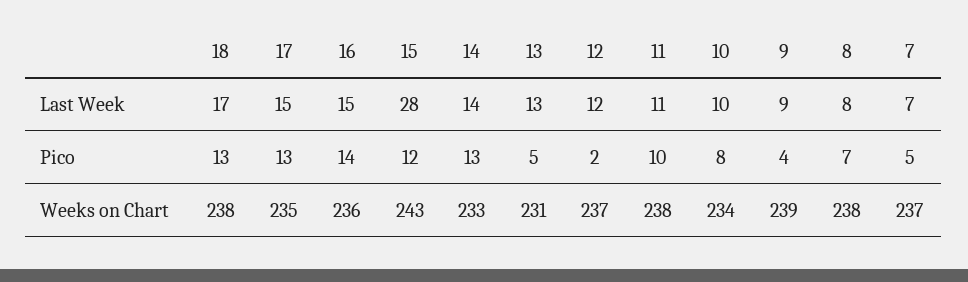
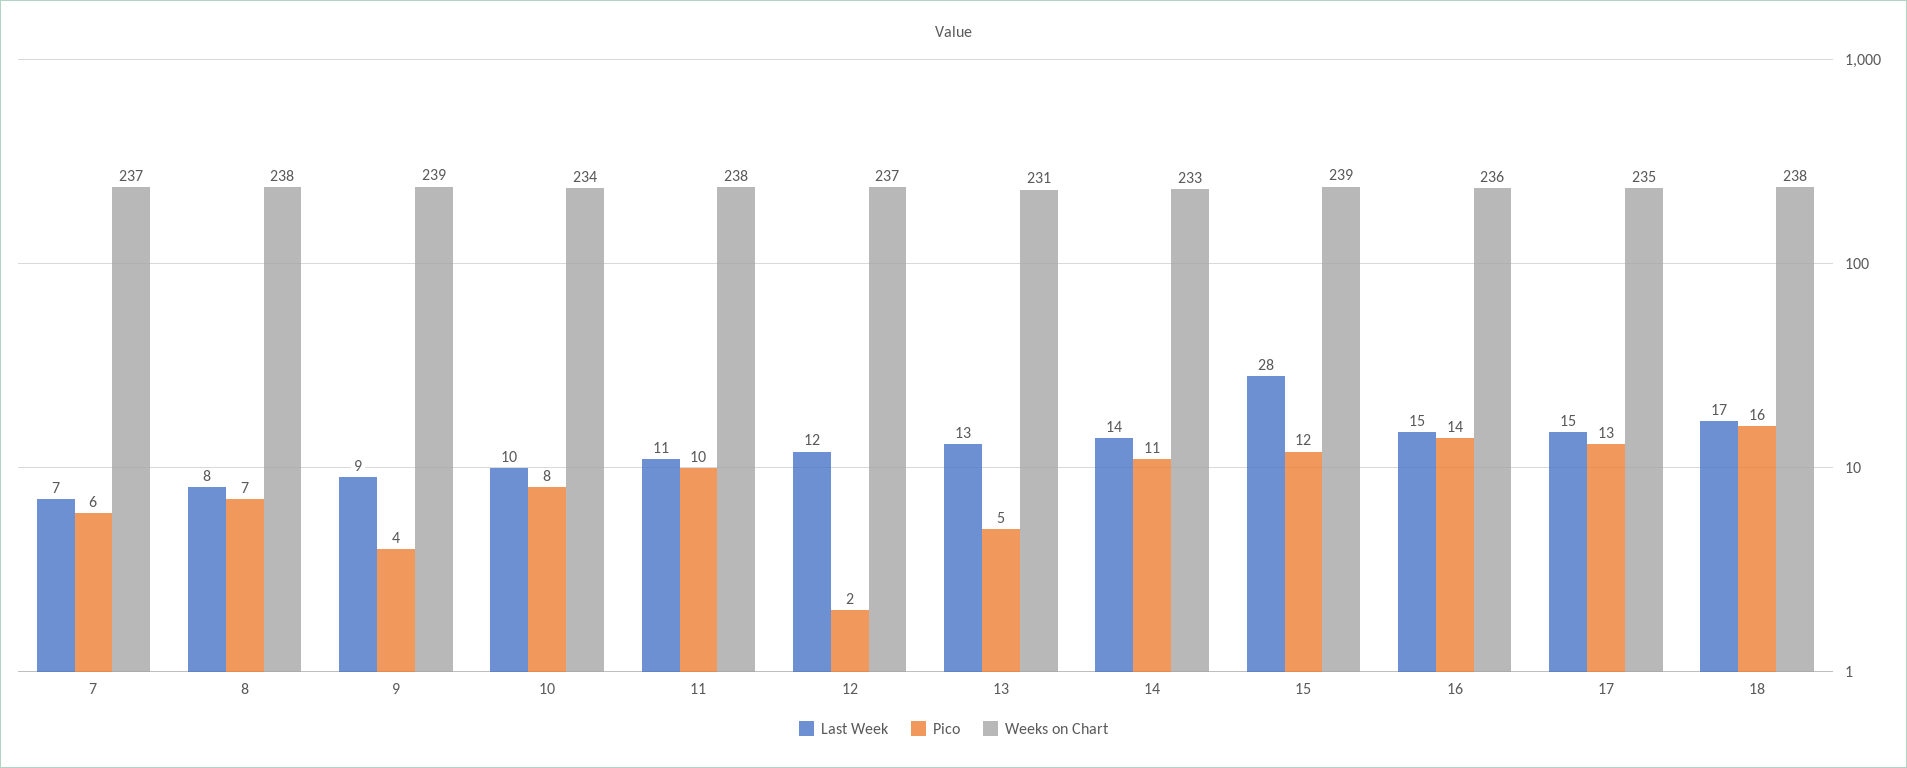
Pico, 18: 13 -> 16
Pico, 14: 13 -> 11
Pico, 7: 5 -> 6
Weeks on Chart, 15: 243 -> 239

